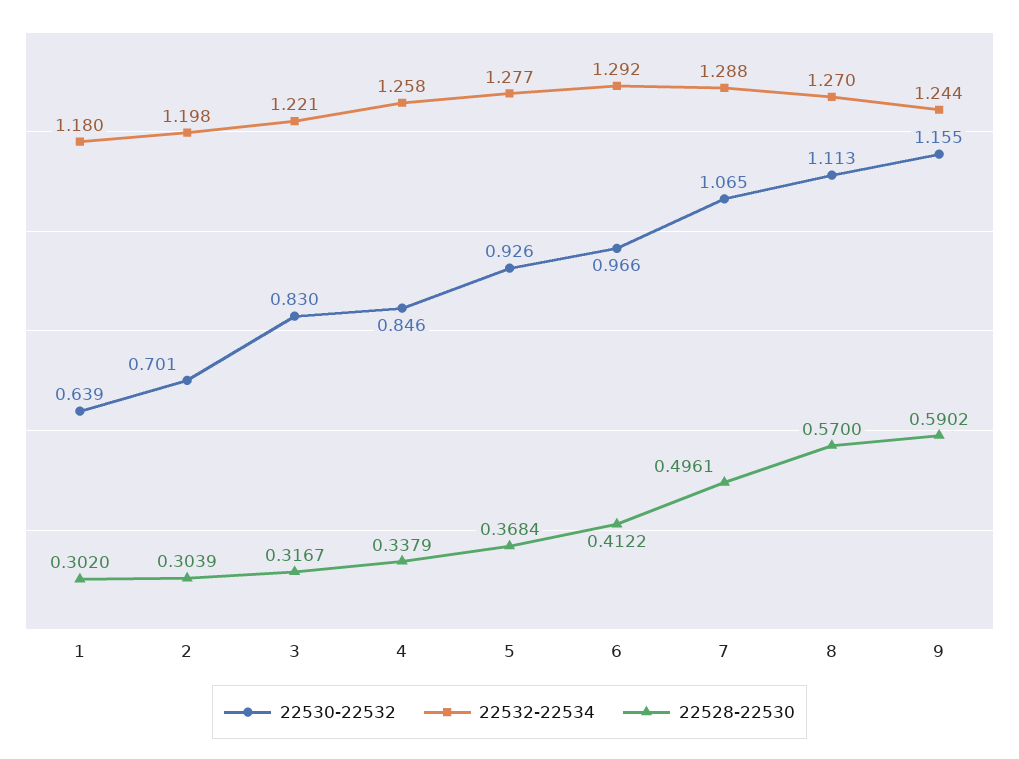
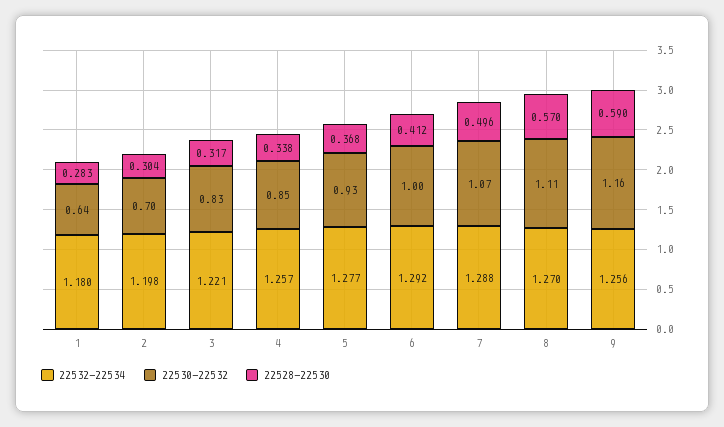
22528-22530, 1: 0.302 -> 0.283
22532-22534, 4: 1.258 -> 1.257
22530-22532, 6: 0.966 -> 1
22532-22534, 9: 1.244 -> 1.256

